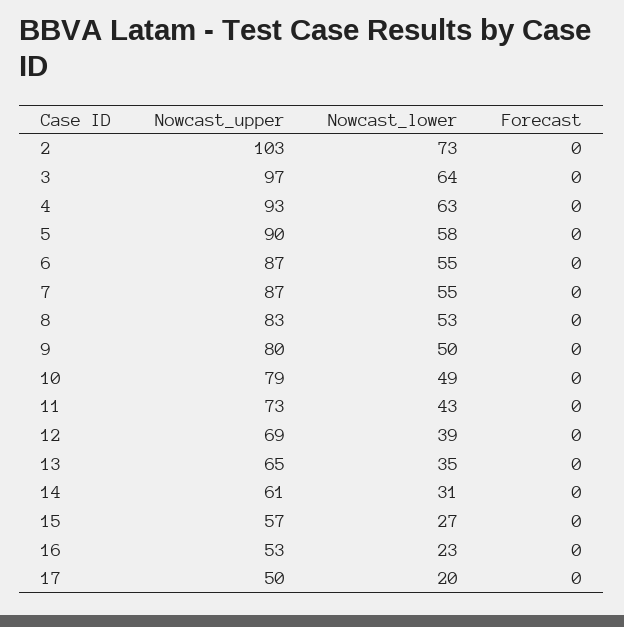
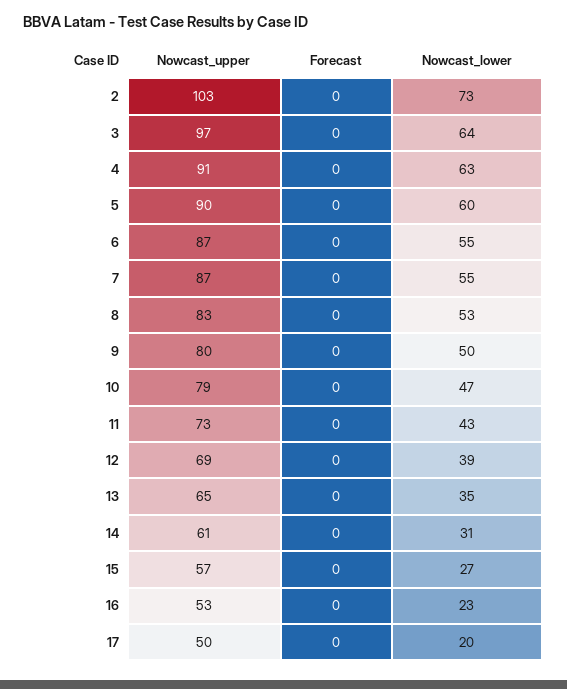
Nowcast_upper, 4: 93 -> 91
Nowcast_lower, 5: 58 -> 60
Nowcast_lower, 10: 49 -> 47

